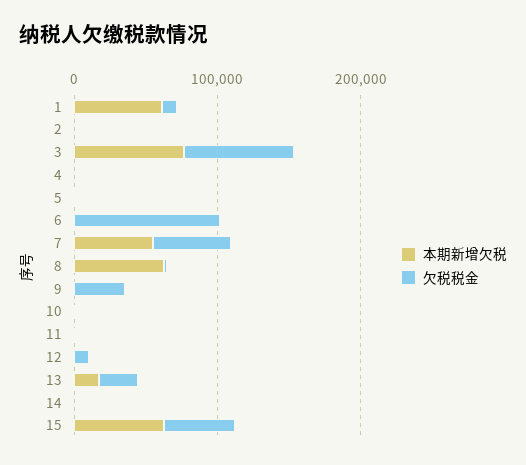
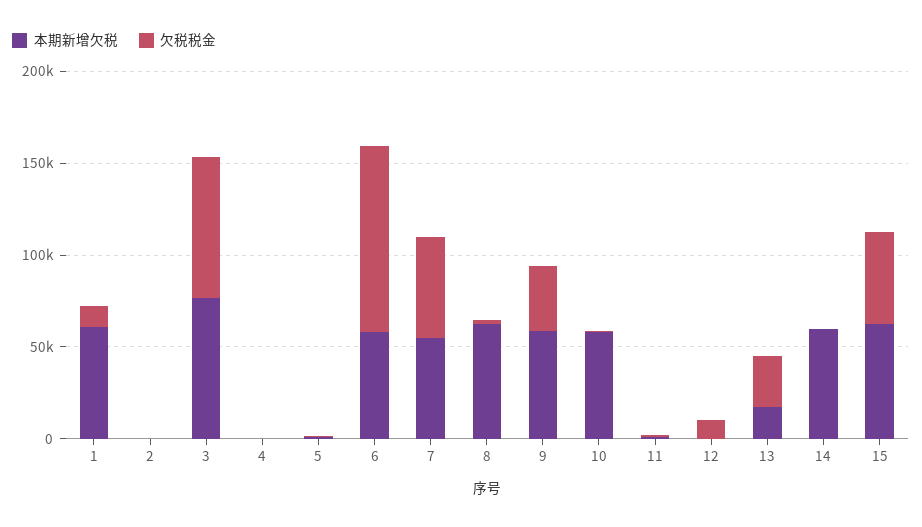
本期新增欠税, 6: 0 -> 60000
本期新增欠税, 9: 0 -> 60000
本期新增欠税, 10: 0 -> 60000
本期新增欠税, 14: 0 -> 60000

